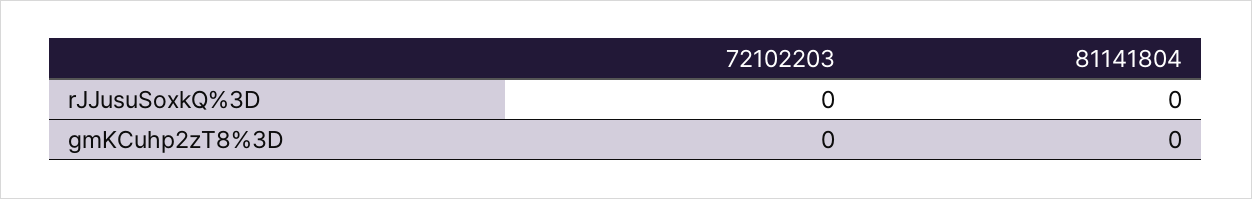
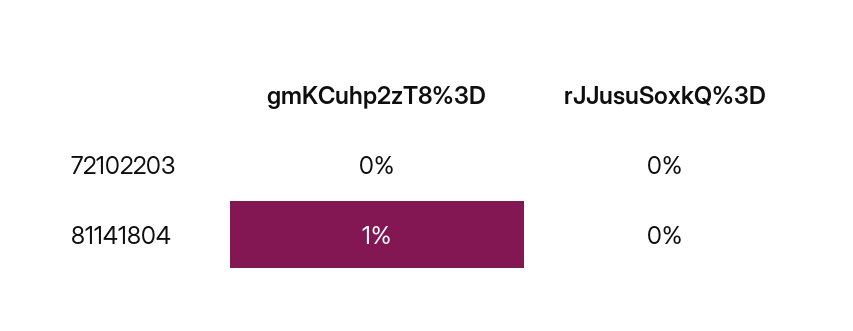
81141804, gmKCuhp2zT8%3D: 0 -> 1

